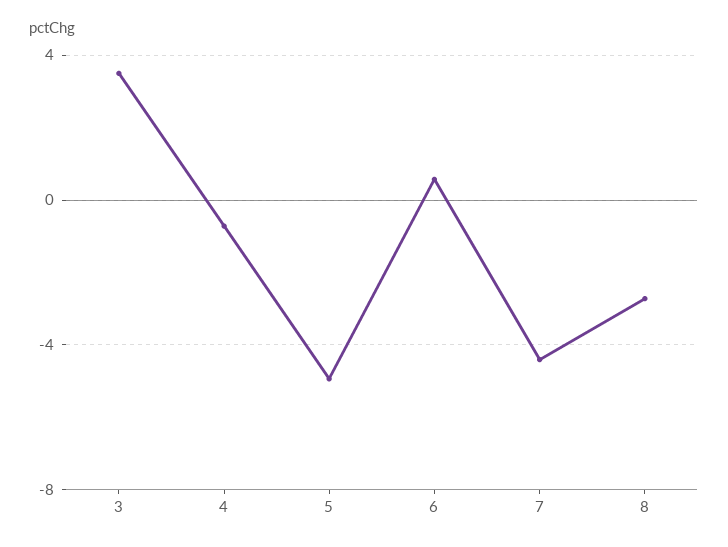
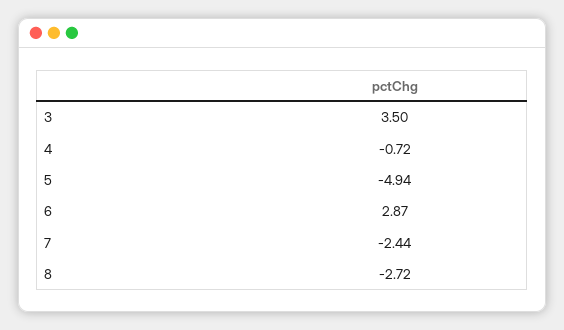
6: 0.5 -> 2.87
7: -4.5 -> -2.44

